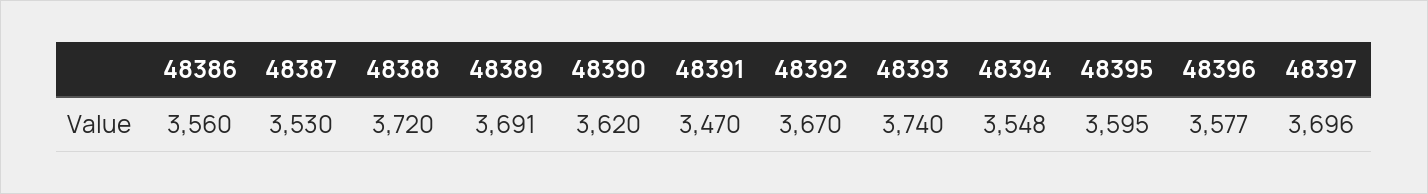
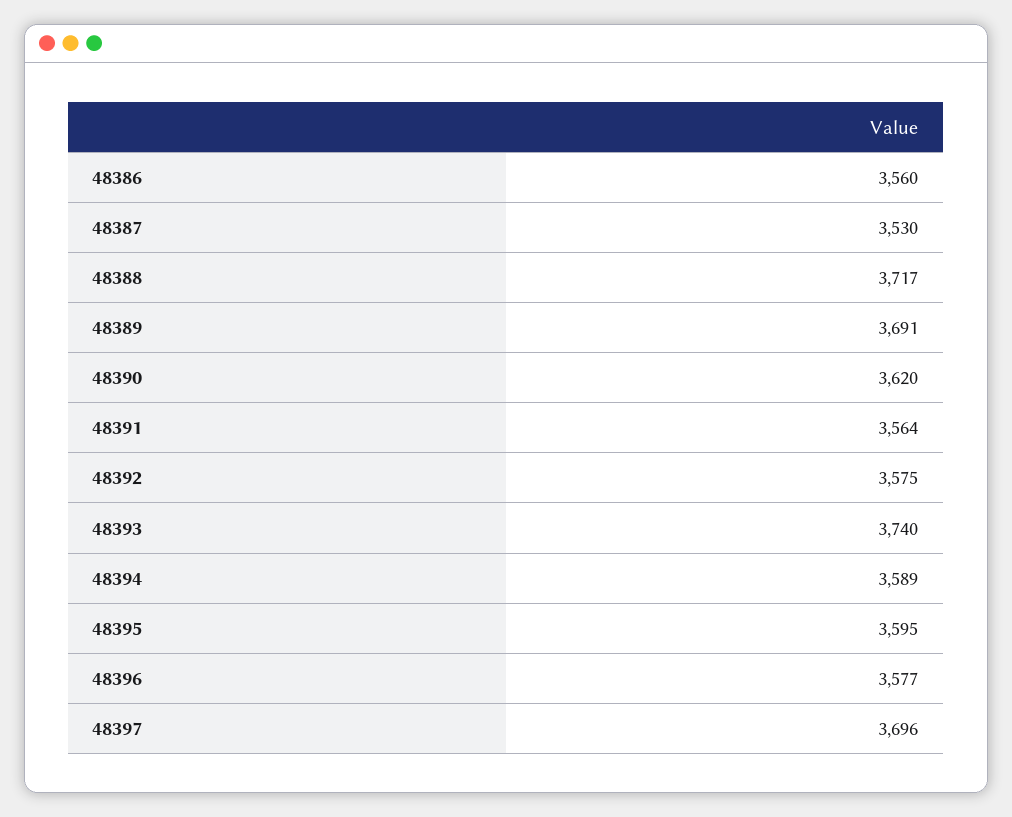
48388: 3720 -> 3717
48391: 3470 -> 3564
48392: 3670 -> 3575
48394: 3548 -> 3589

